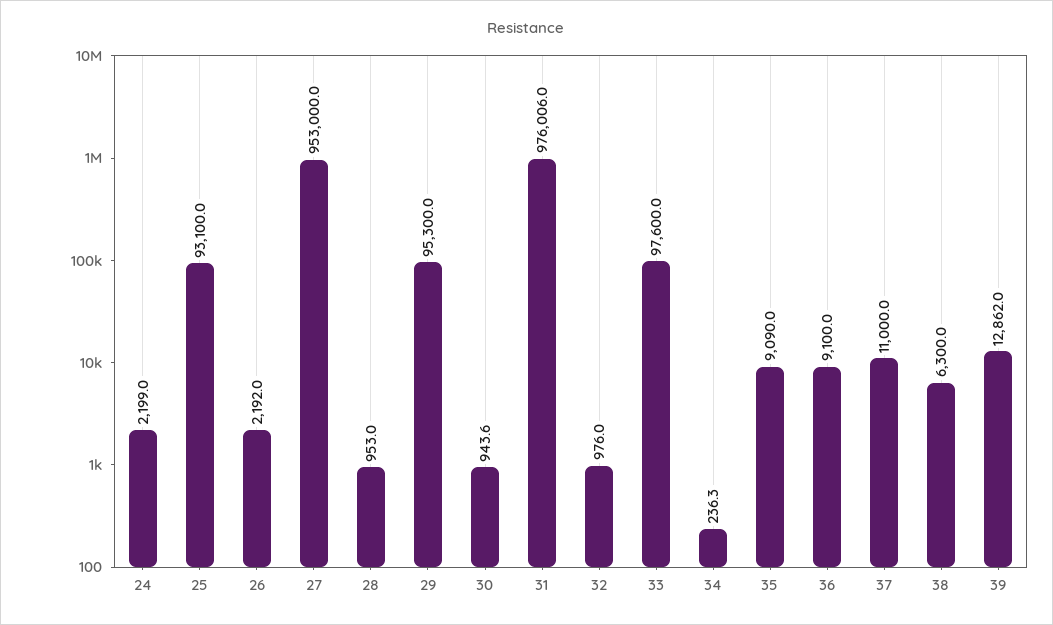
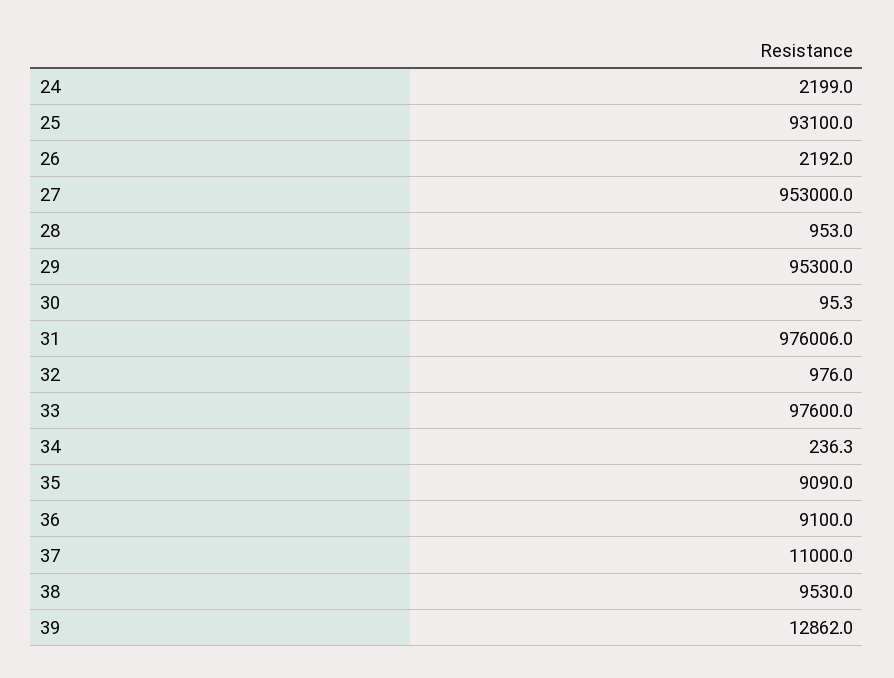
30: 943.6 -> 95.3
38: 6300 -> 9530

